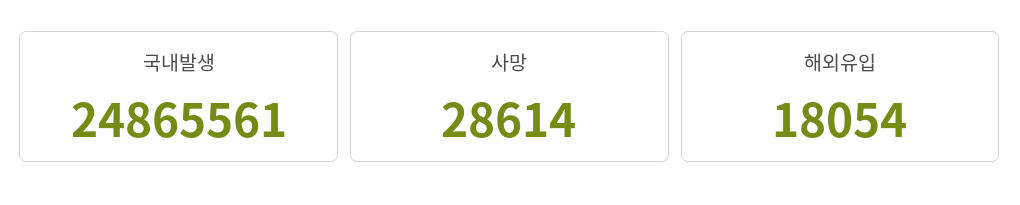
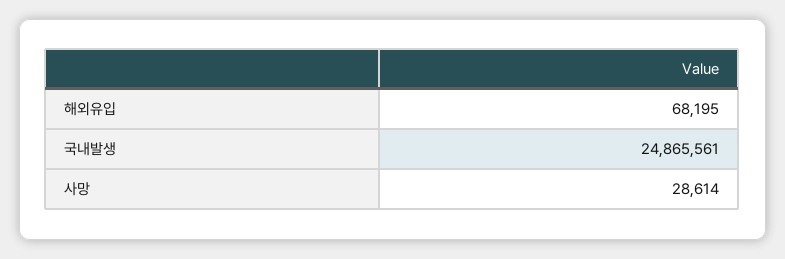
해외유입: 18054 -> 68195

